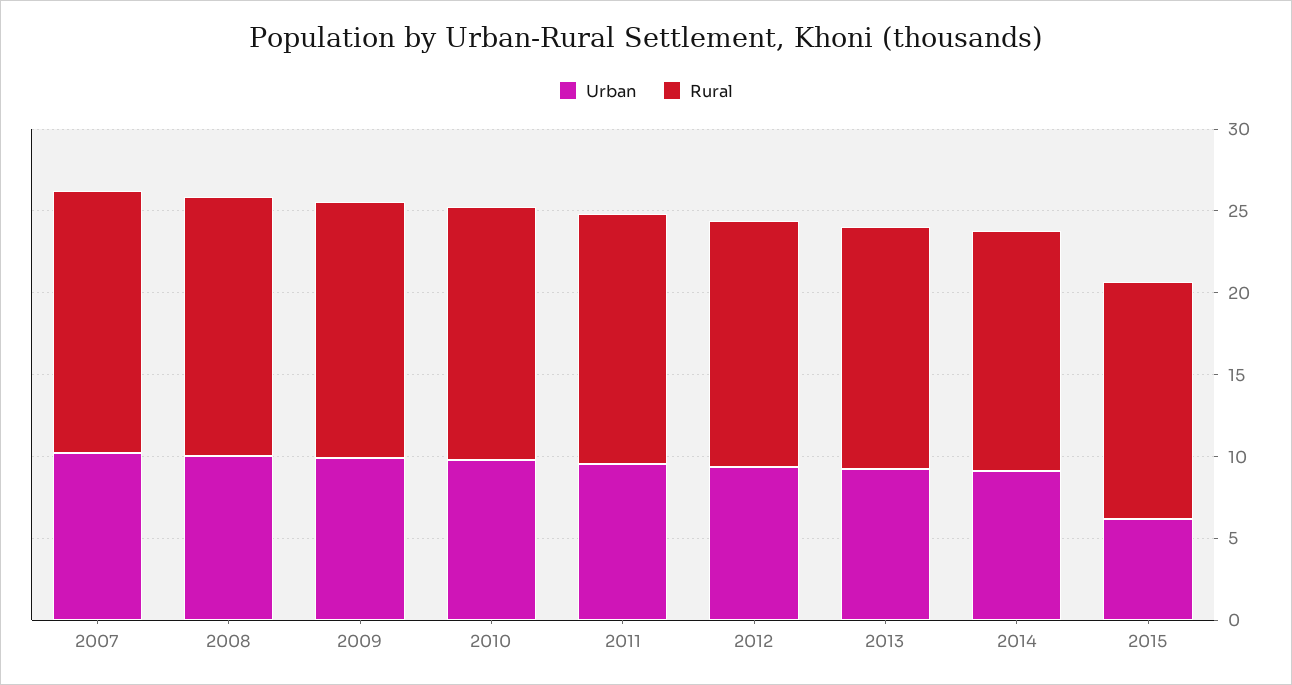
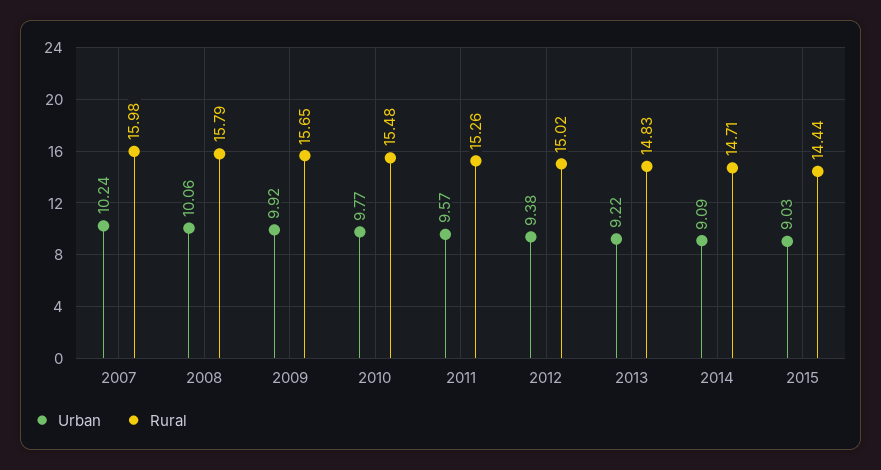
Urban, 2015: 6 -> 9.03

